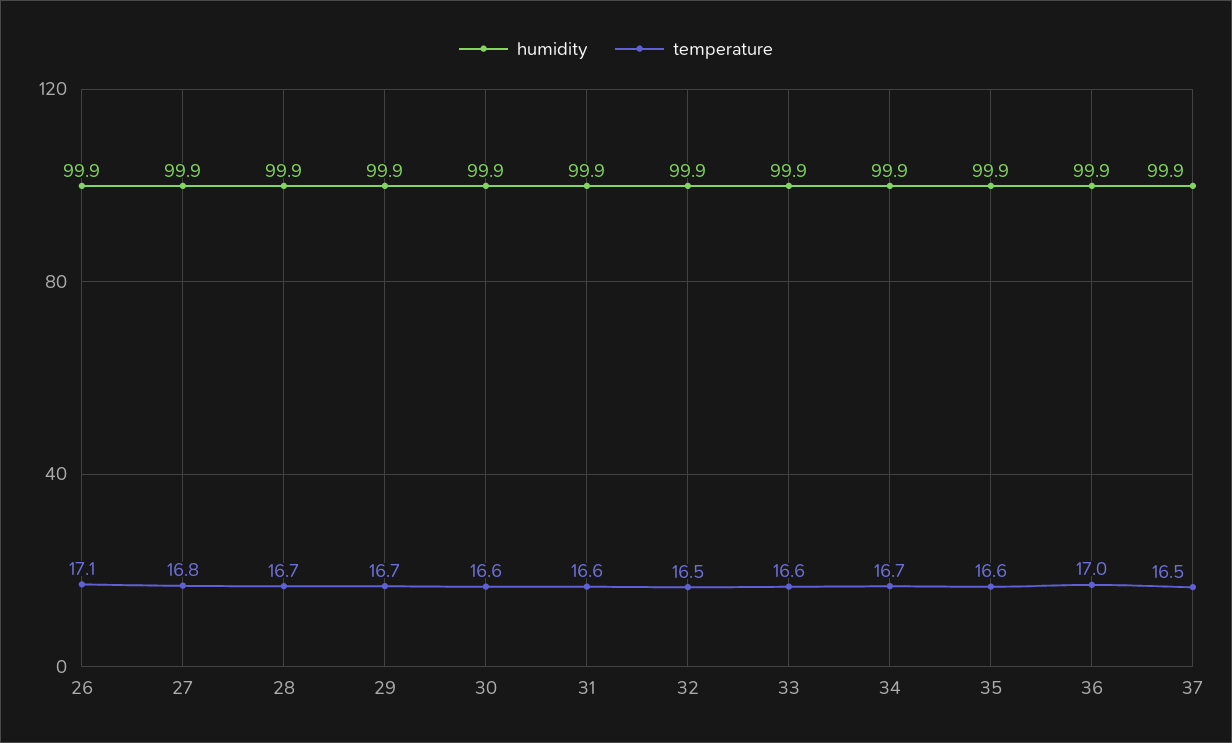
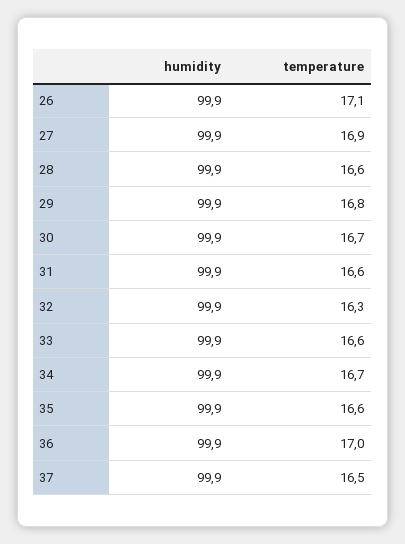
temperature, 27: 16.8 -> 16.9
temperature, 28: 16.7 -> 16.6
temperature, 29: 16.7 -> 16.8
temperature, 30: 16.6 -> 16.7
temperature, 32: 16.5 -> 16.3

